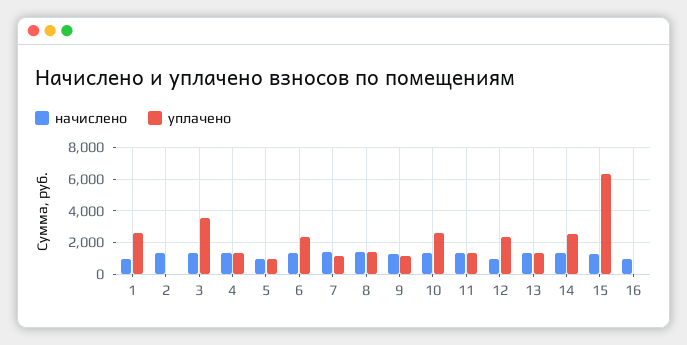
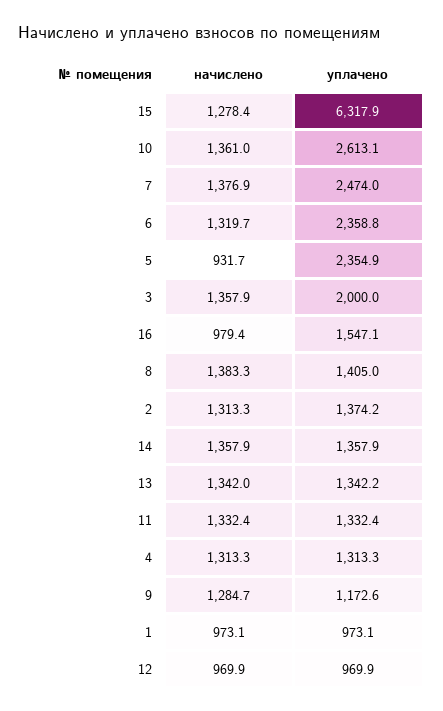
уплачено, 1: 2500 -> 973.1
уплачено, 2: 0 -> 1374.2
уплачено, 3: 3500 -> 2000
уплачено, 5: 1000 -> 2354.9
уплачено, 7: 1000 -> 2474
уплачено, 12: 2500 -> 969.9
уплачено, 14: 2500 -> 1357.9
уплачено, 16: 0 -> 1547.1

